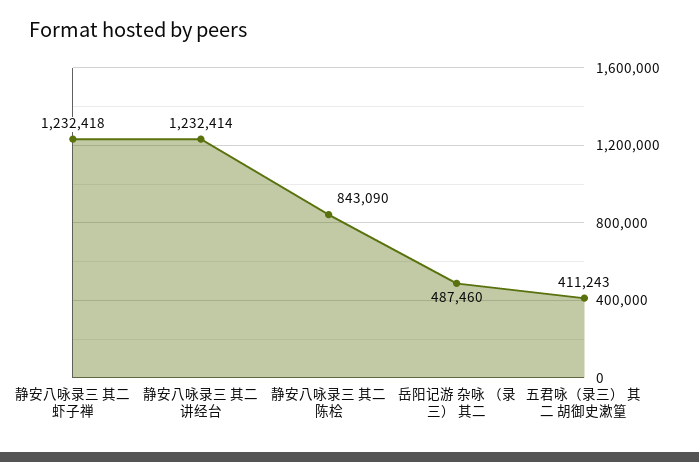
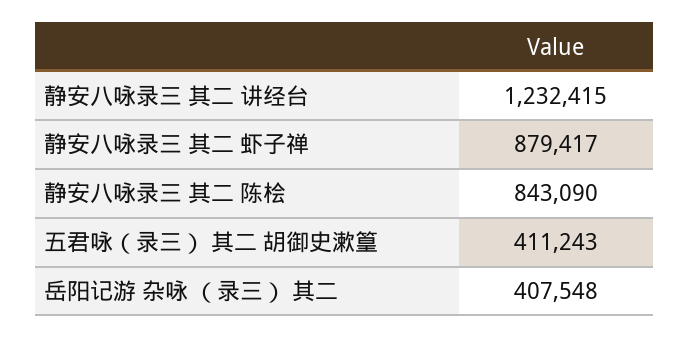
静安八咏录三 其二 虾子禅: 1232418 -> 879417
静安八咏录三 其二 讲经台: 1232414 -> 1232415
岳阳记游 杂咏 （录三） 其二: 487460 -> 407548

